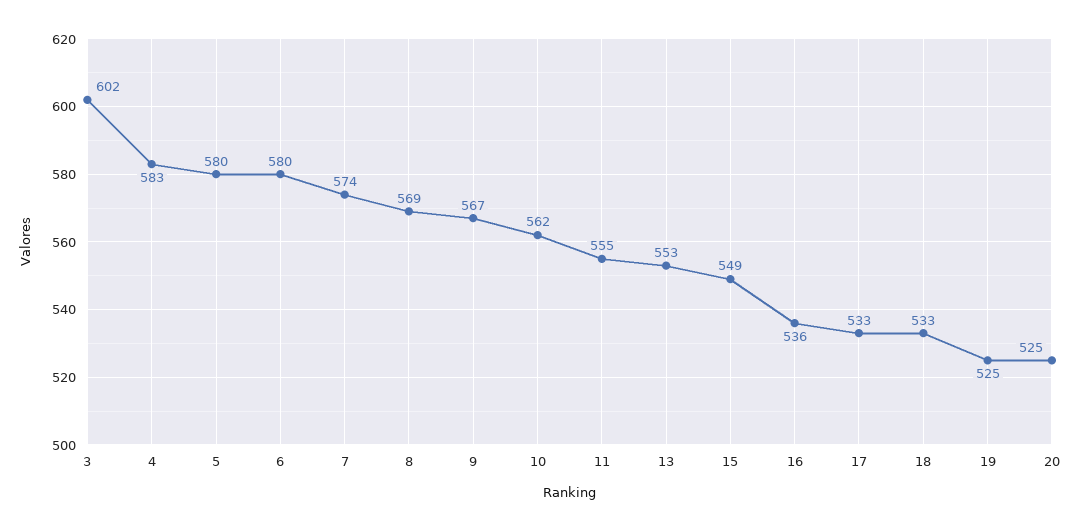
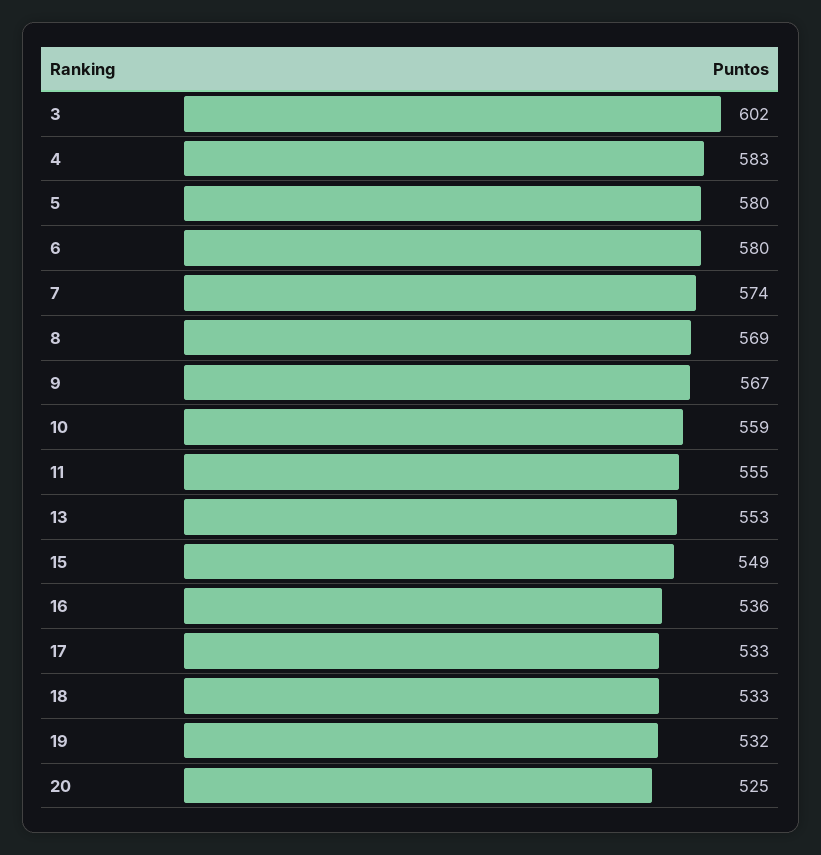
10: 562 -> 559
19: 525 -> 532

